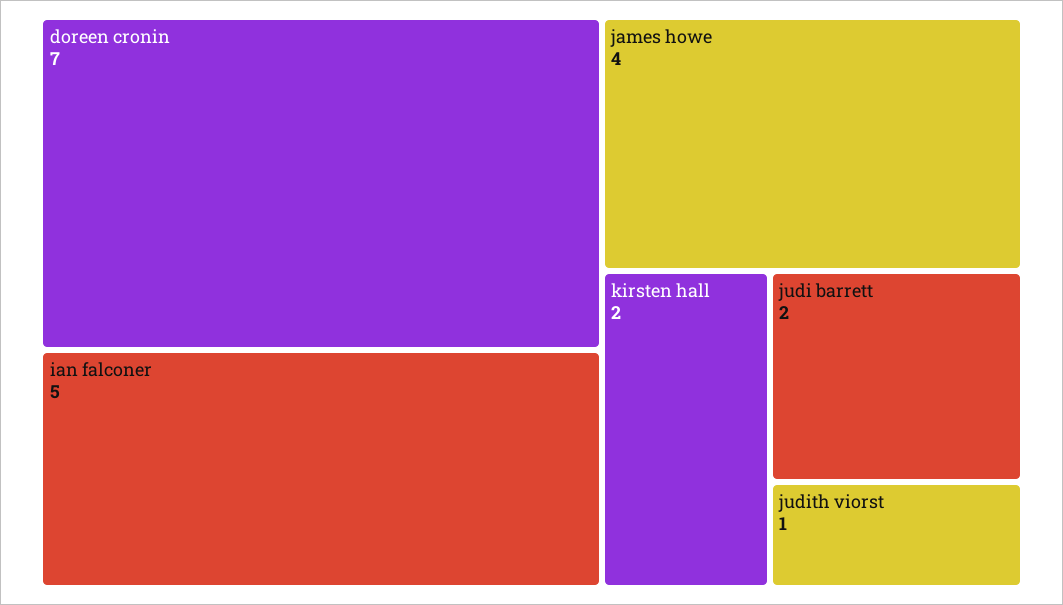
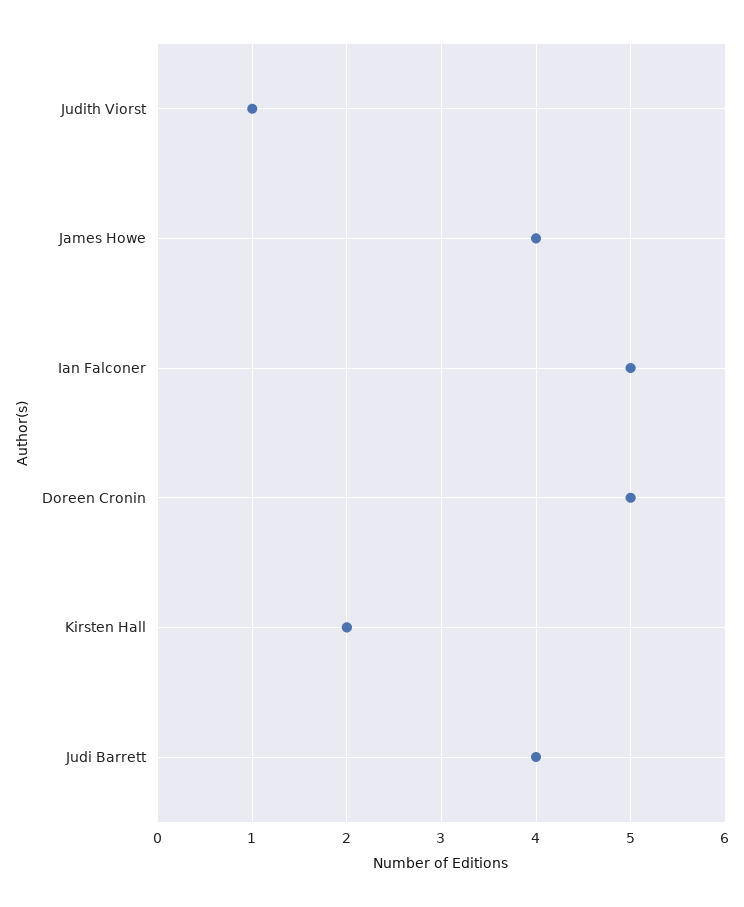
doreen cronin: 7 -> 5
judi barrett: 2 -> 4

